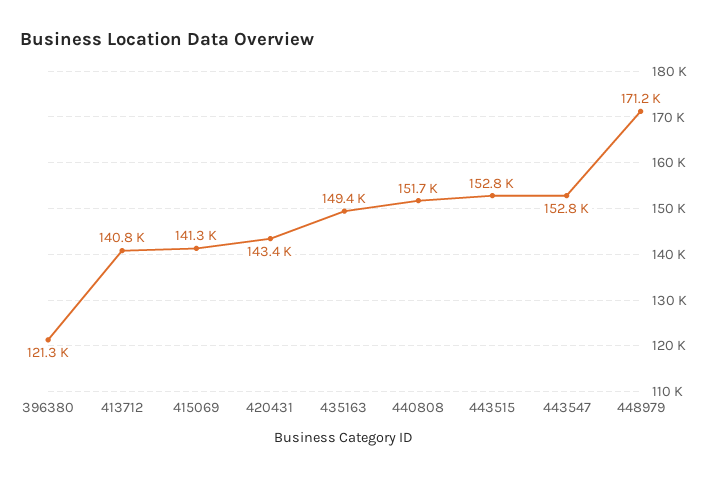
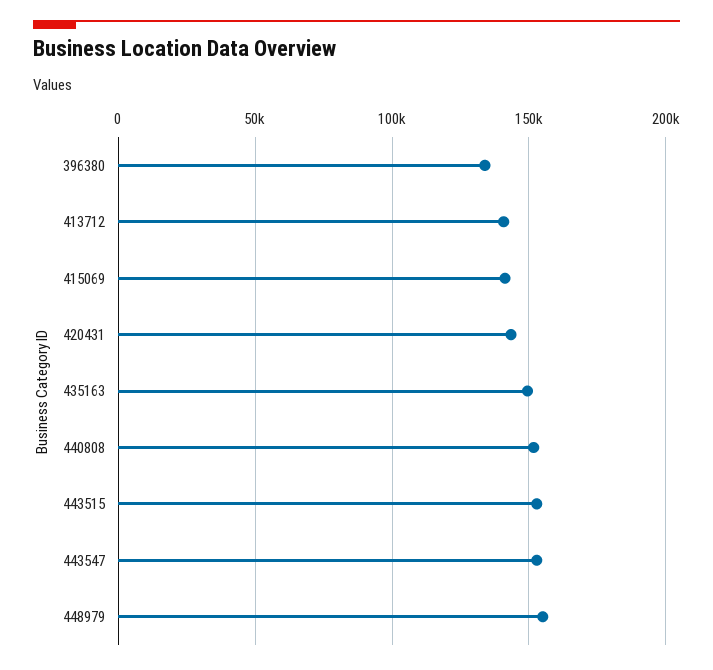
396380: 121300 -> 135000
448979: 171200 -> 155000

